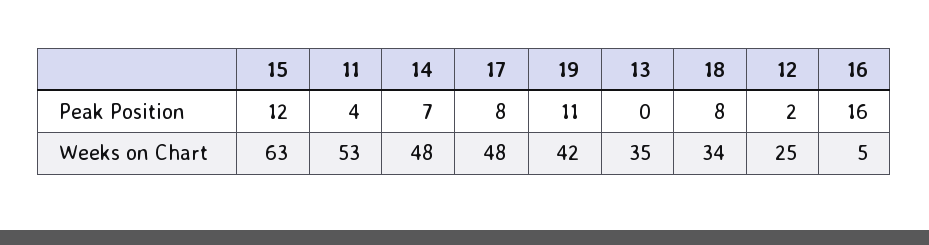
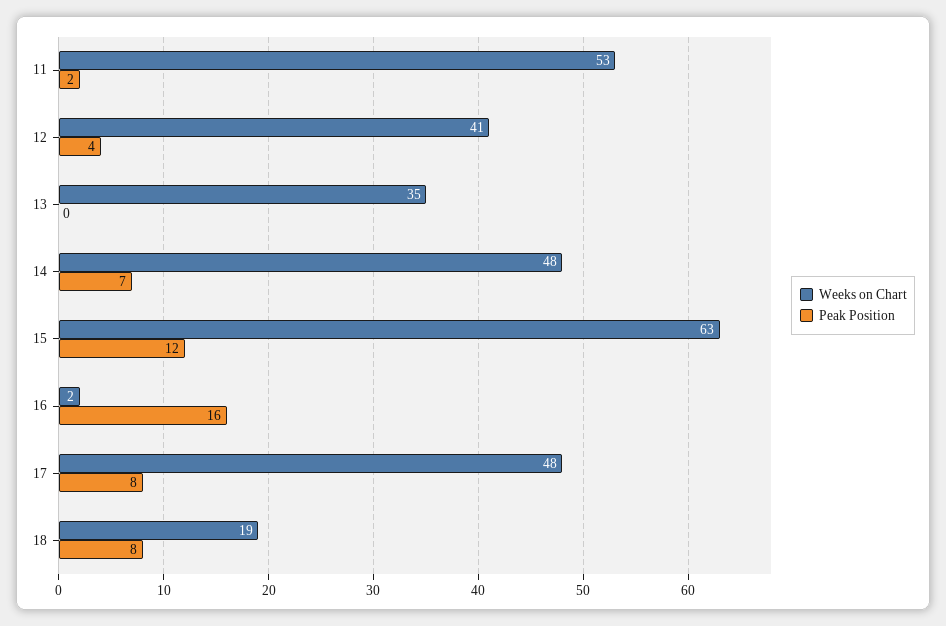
Peak Position, 11: 4 -> 2
Peak Position, 19: 11 -> none
Peak Position, 12: 2 -> 4
Weeks on Chart, 19: 42 -> none
Weeks on Chart, 18: 34 -> 19
Weeks on Chart, 12: 25 -> 41
Weeks on Chart, 16: 5 -> 2

